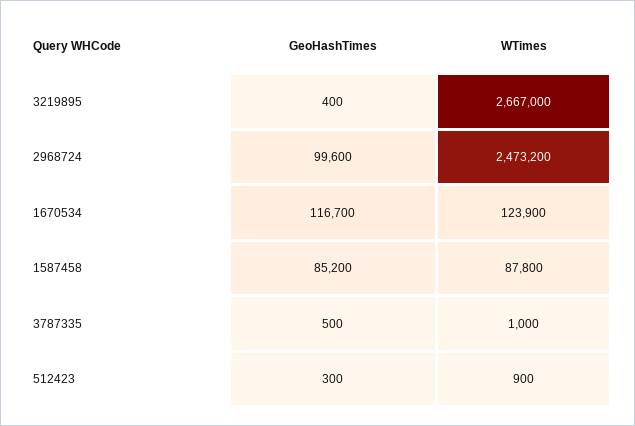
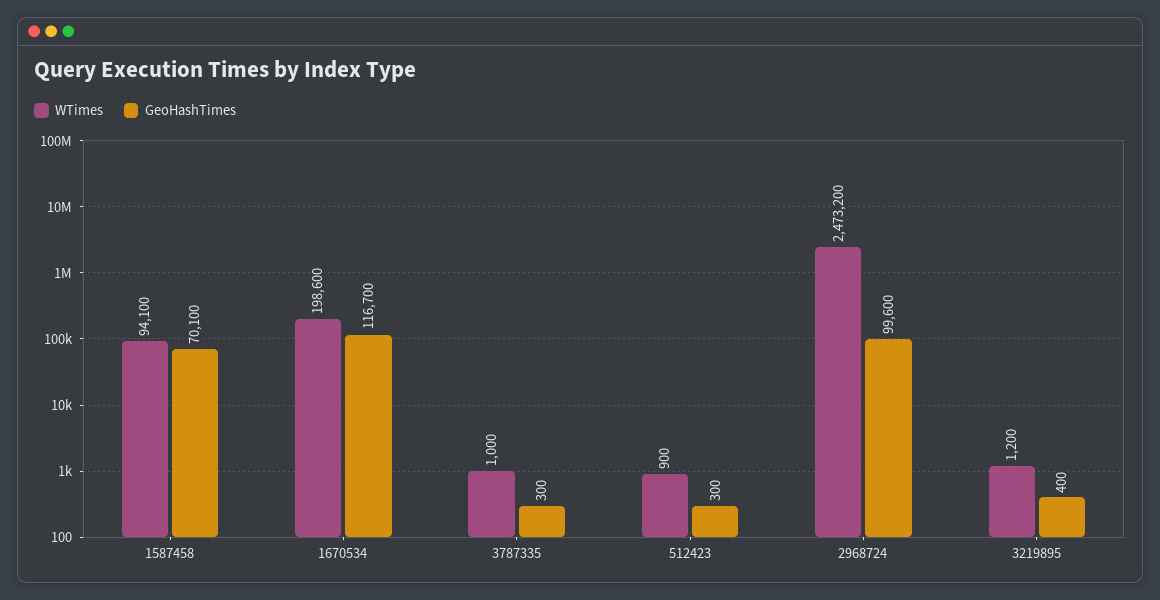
WTimes, 3219895: 2667000 -> 1200
WTimes, 1670534: 123900 -> 198600
GeoHashTimes, 1587458: 85200 -> 70100
WTimes, 1587458: 87800 -> 94100
GeoHashTimes, 3787335: 500 -> 300

